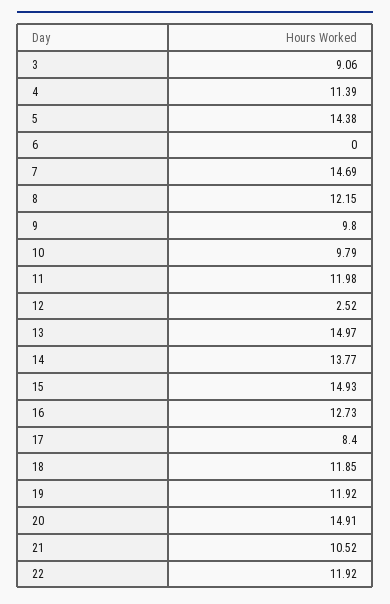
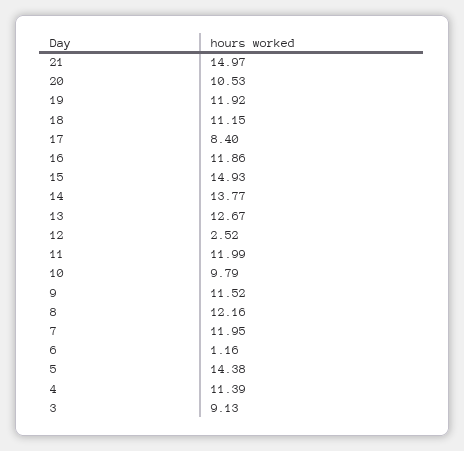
3: 9.06 -> 9.13
6: 0 -> 1.16
7: 14.69 -> 11.95
8: 12.15 -> 12.16
9: 9.8 -> 11.52
11: 11.98 -> 11.99
13: 14.97 -> 12.67
16: 12.73 -> 11.86
18: 11.85 -> 11.15
20: 14.91 -> 10.53
21: 10.52 -> 14.97
22: 11.92 -> none

